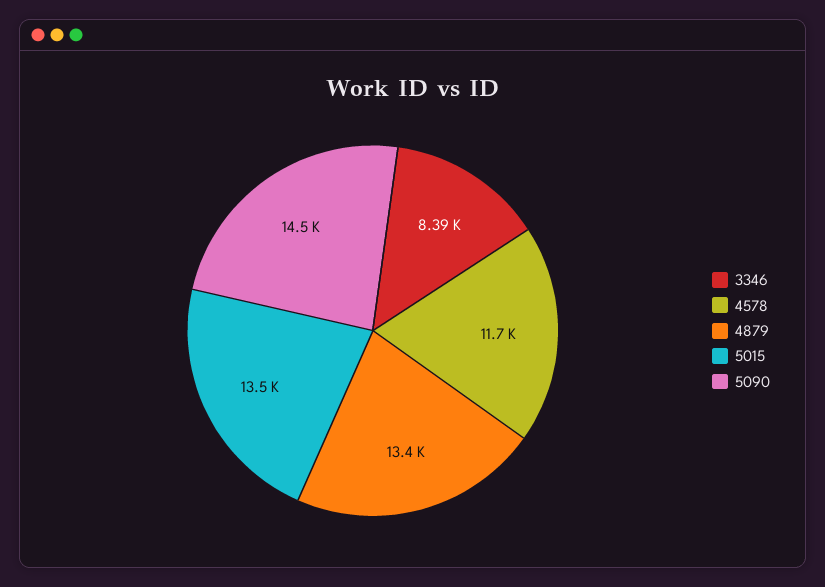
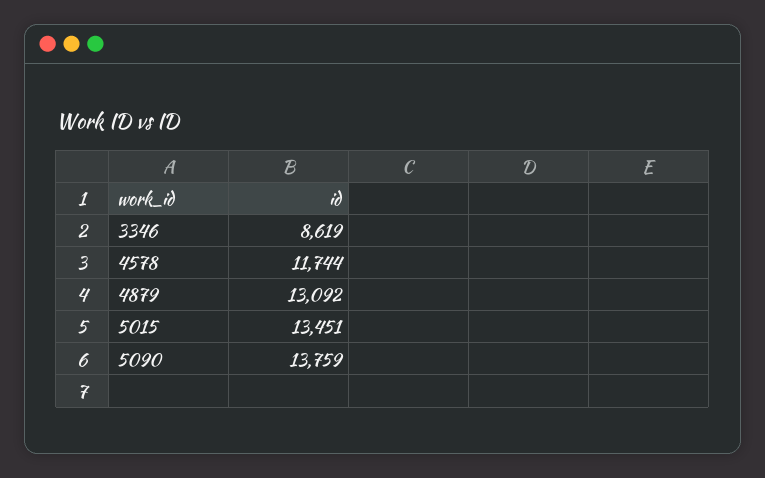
3346: 8390 -> 8619
4879: 13400 -> 13092
5090: 14500 -> 13759

